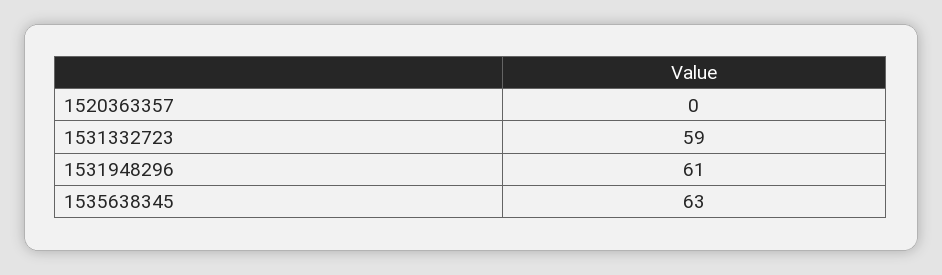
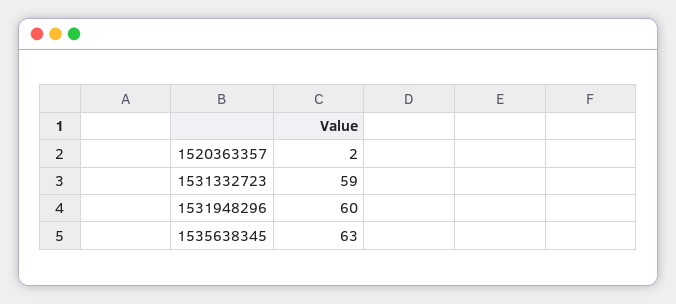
1520363357: 0 -> 2
1531948296: 61 -> 60

